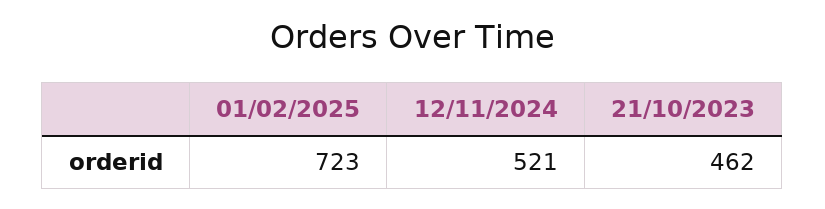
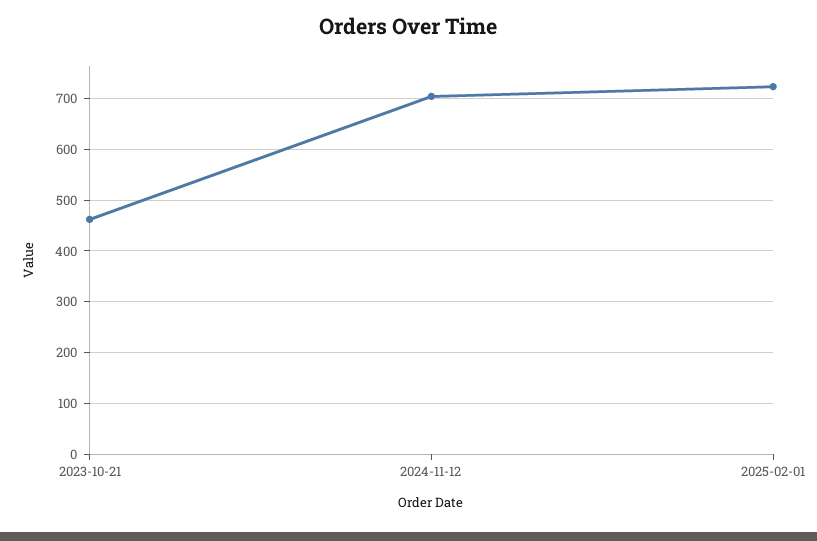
12/11/2024: 521 -> 700

